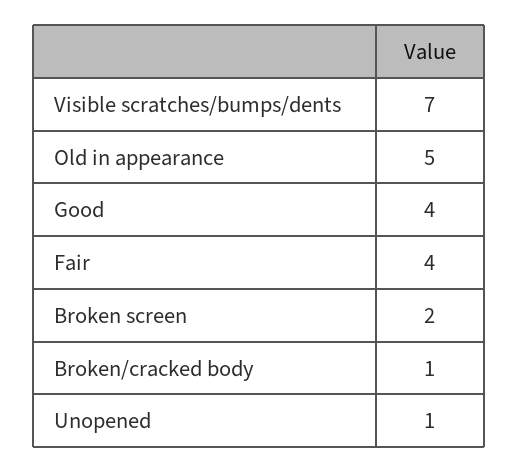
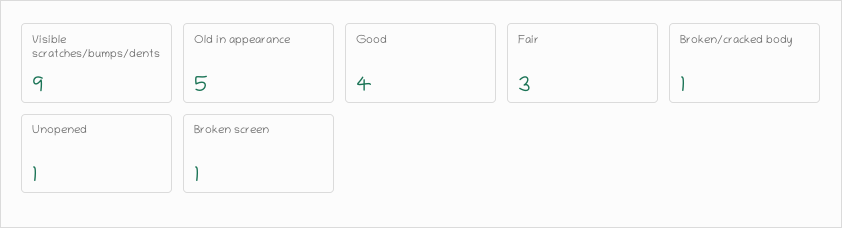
Visible scratches/bumps/dents: 7 -> 9
Fair: 4 -> 3
Broken screen: 2 -> 1

